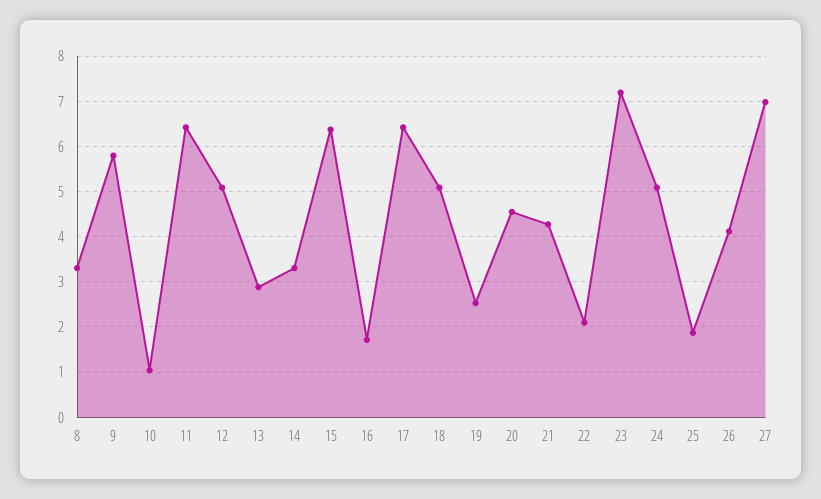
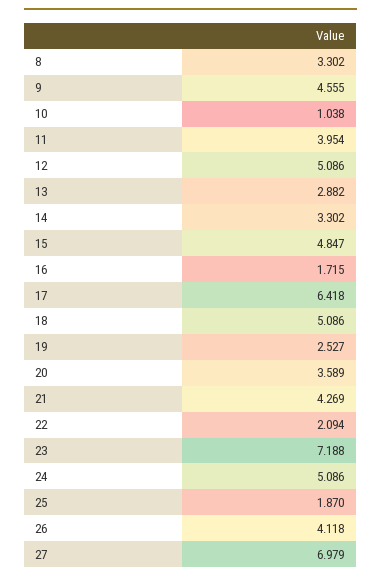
9: 5.8 -> 4.555
11: 6.4 -> 3.954
15: 6.4 -> 4.847
20: 4.6 -> 3.589

